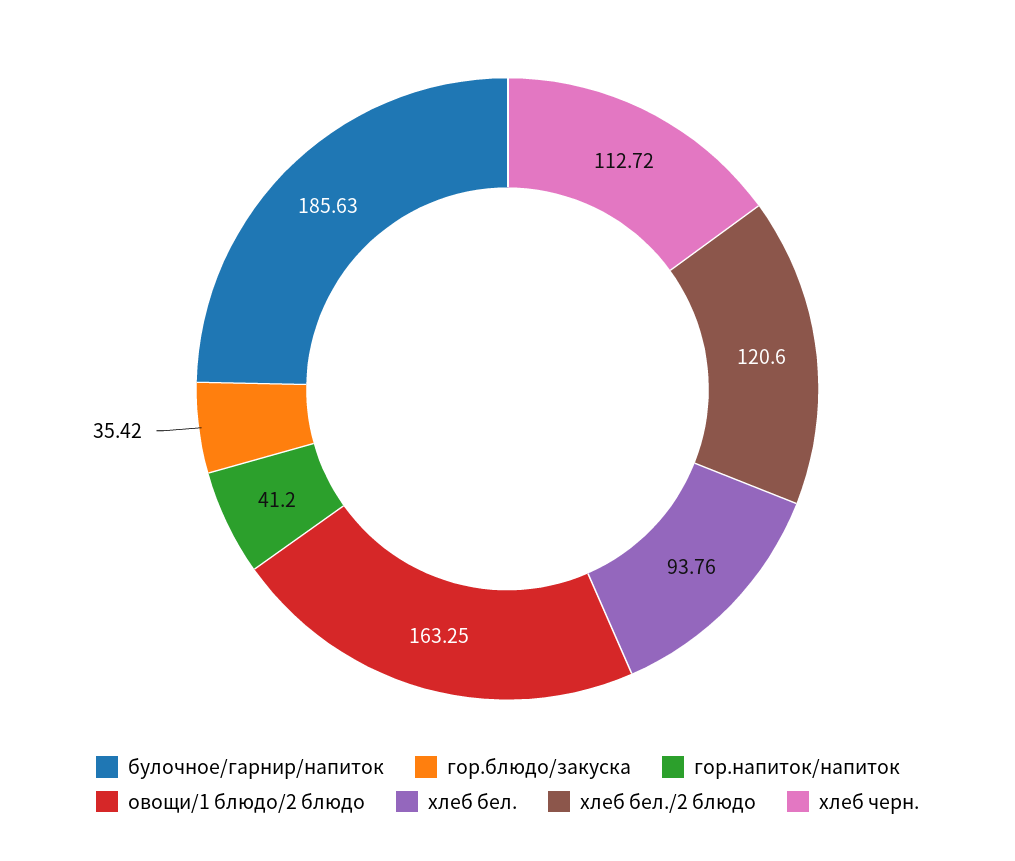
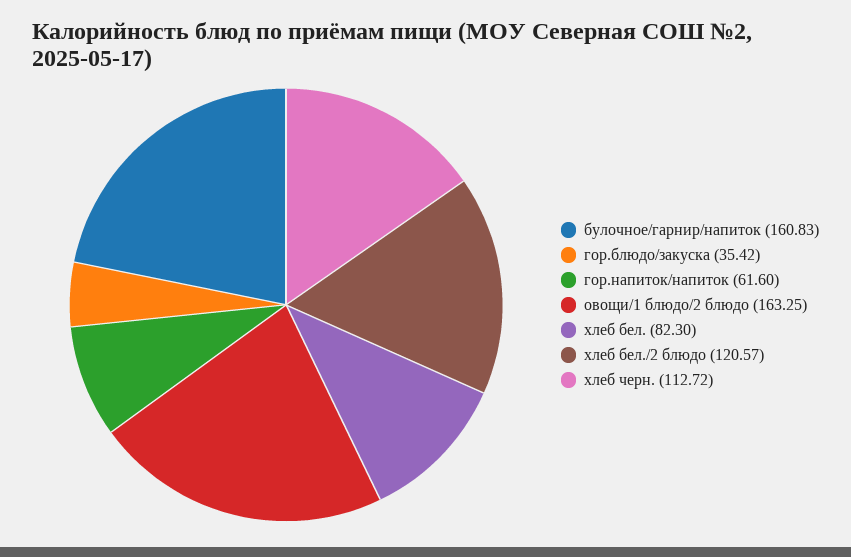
булочное/гарнир/напиток: 185.63 -> 160.83
гор.напиток/напиток: 41.2 -> 61.6
хлеб бел.: 93.76 -> 82.3
хлеб бел./2 блюдо: 120.6 -> 120.57

